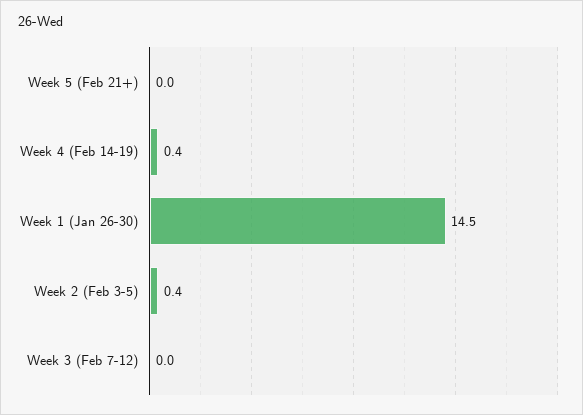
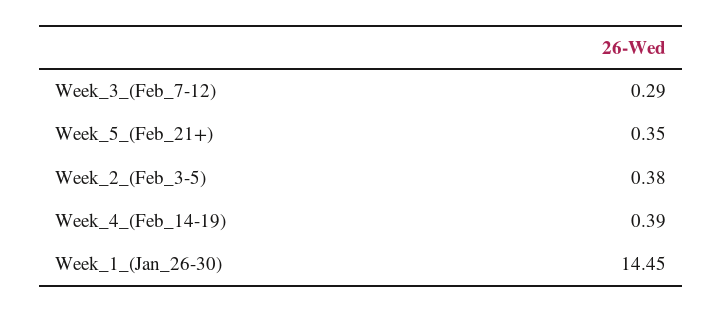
Week 5 (Feb 21+): 0 -> 0.35
Week 3 (Feb 7-12): 0 -> 0.29

